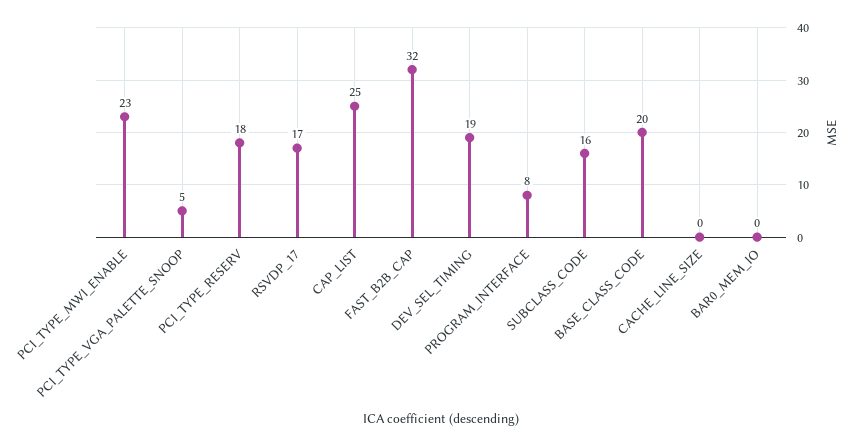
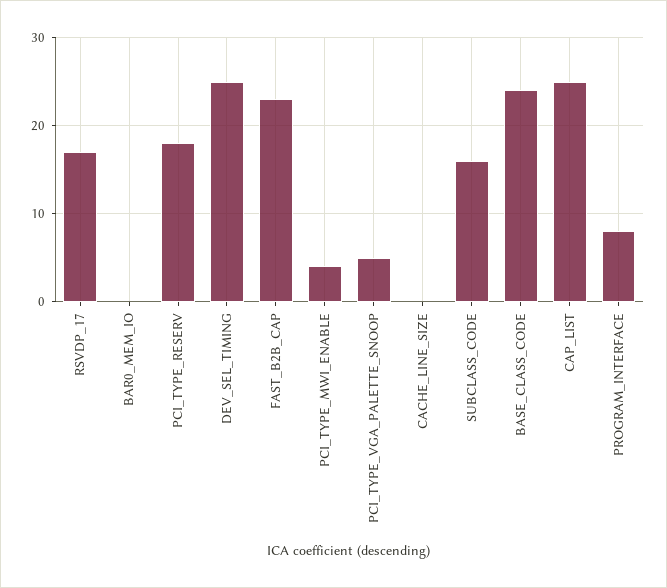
PCI_TYPE_MWI_ENABLE: 23 -> 4
FAST_B2B_CAP: 32 -> 23
DEV_SEL_TIMING: 19 -> 25
BASE_CLASS_CODE: 20 -> 24

